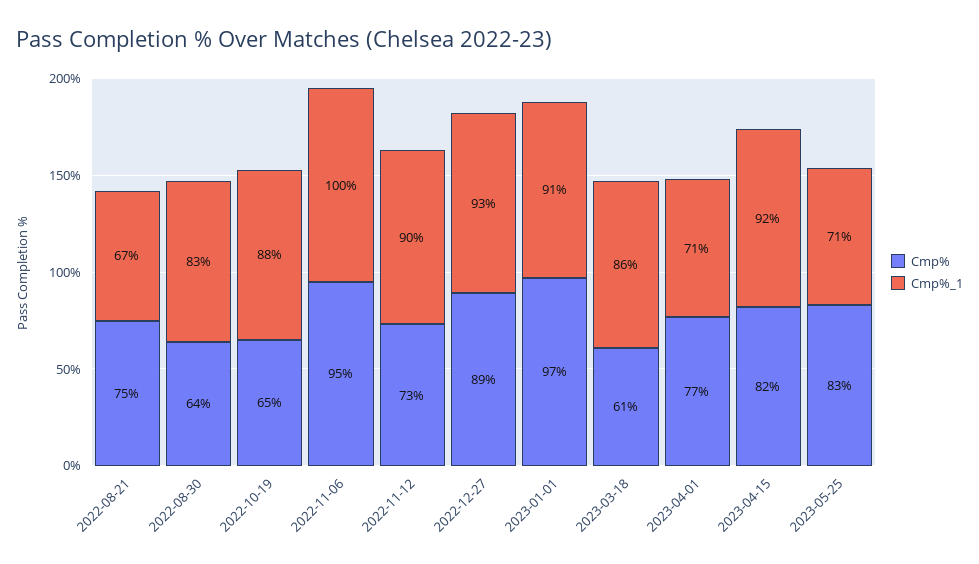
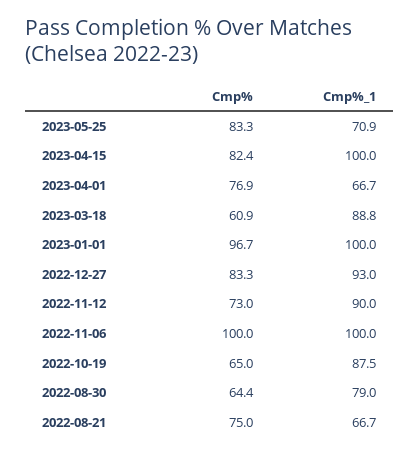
Cmp%_1, 2022-08-30: 83 -> 79
Cmp%, 2022-11-06: 95 -> 100
Cmp%, 2022-12-27: 89 -> 83.3
Cmp%_1, 2023-01-01: 91 -> 100
Cmp%_1, 2023-03-18: 86 -> 88.8
Cmp%_1, 2023-04-01: 71 -> 66.7
Cmp%_1, 2023-04-15: 92 -> 100

